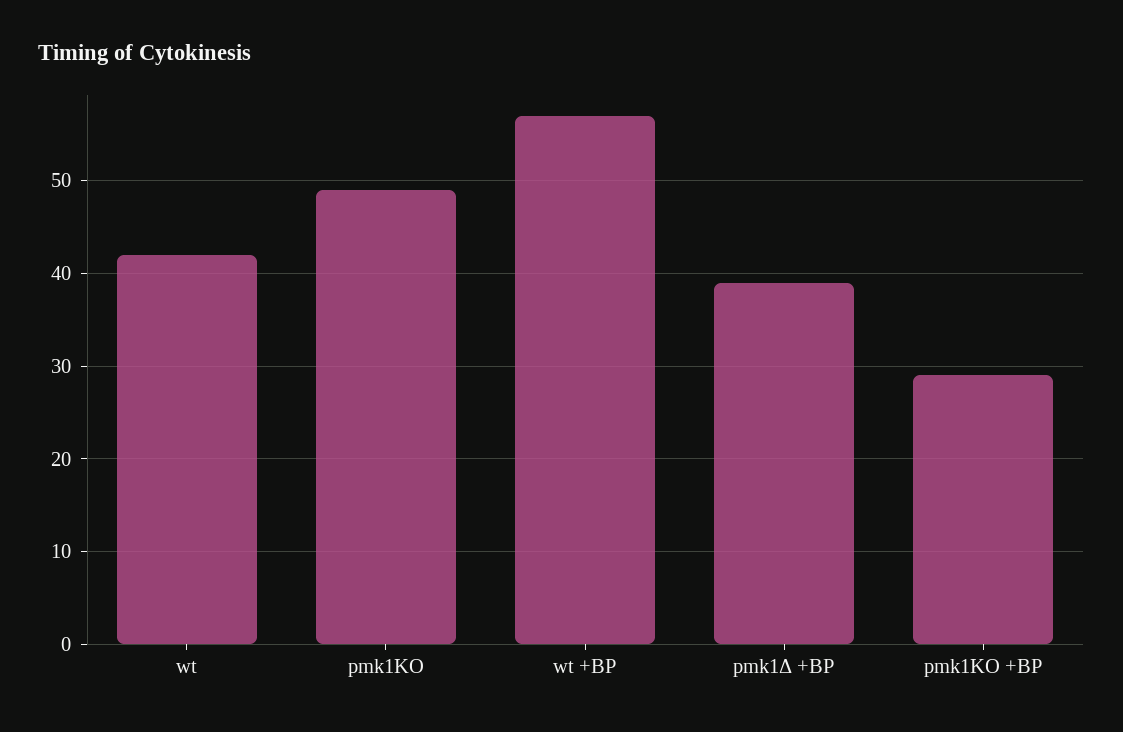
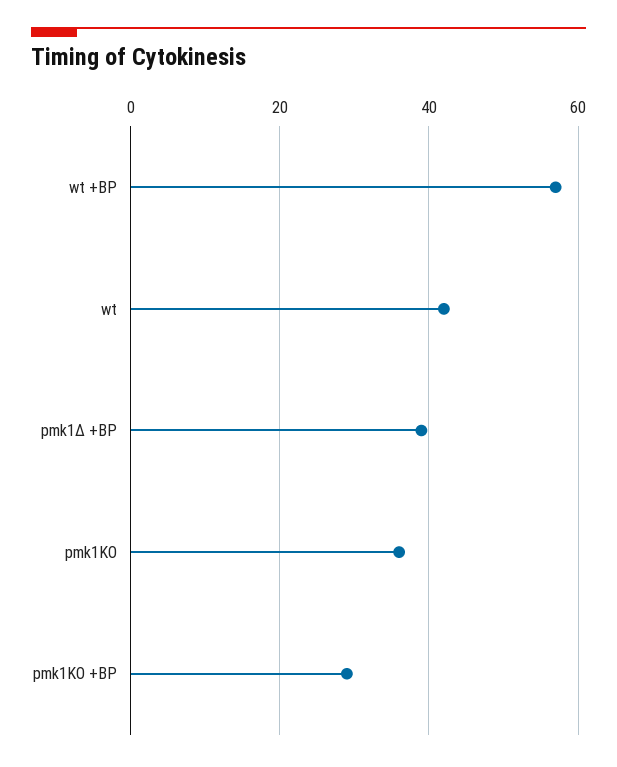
pmk1KO: 49 -> 35

